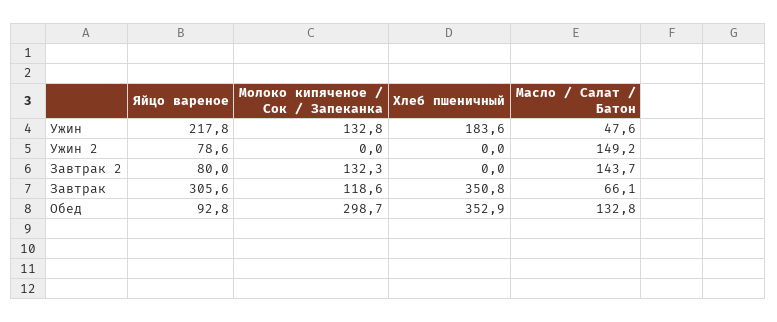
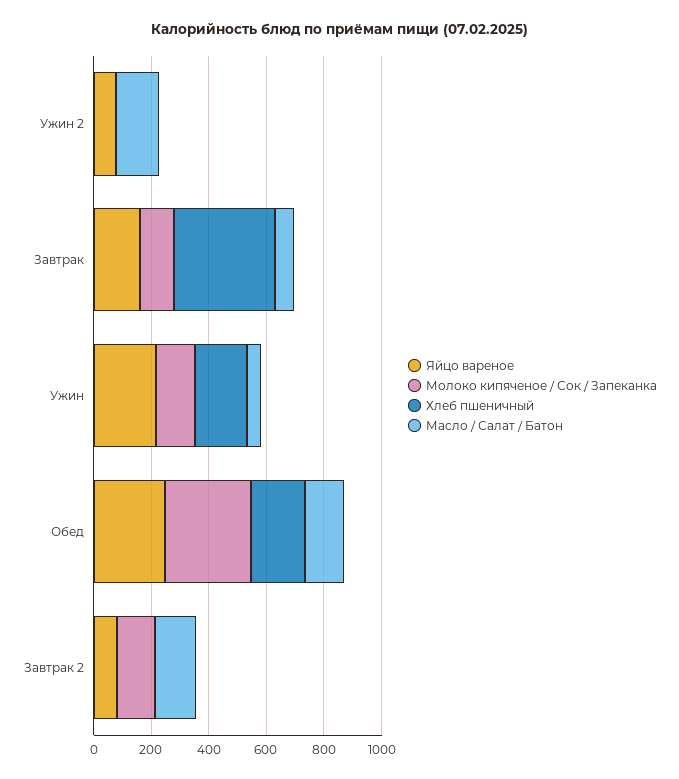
Яйцо вареное, Завтрак: 305.6 -> 150
Яйцо вареное, Обед: 92.8 -> 250
Хлеб пшеничный, Обед: 352.9 -> 200

